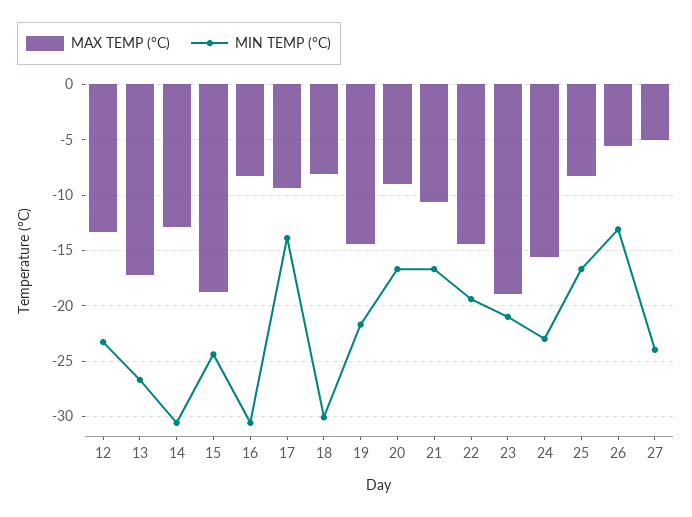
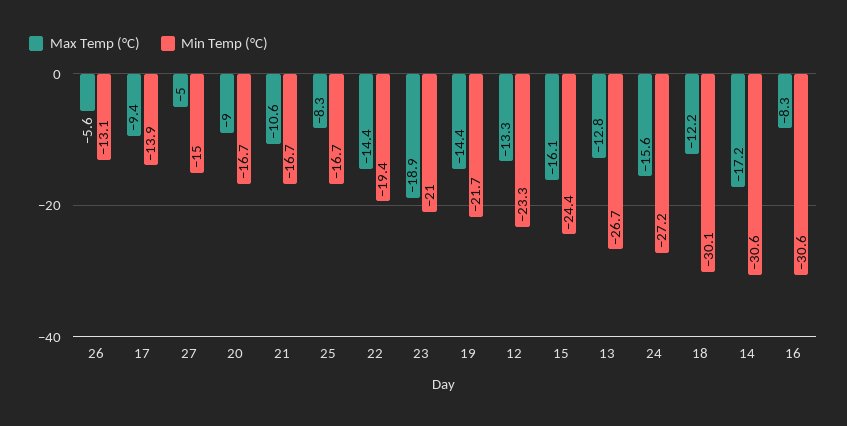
MAX TEMP (°C), 13: -17 -> -12.8
MAX TEMP (°C), 14: -13 -> -17.2
MAX TEMP (°C), 15: -19 -> -16.1
MAX TEMP (°C), 18: -8 -> -12.2
MIN TEMP (°C), 24: -23 -> -27.2
MIN TEMP (°C), 27: -24 -> -15

